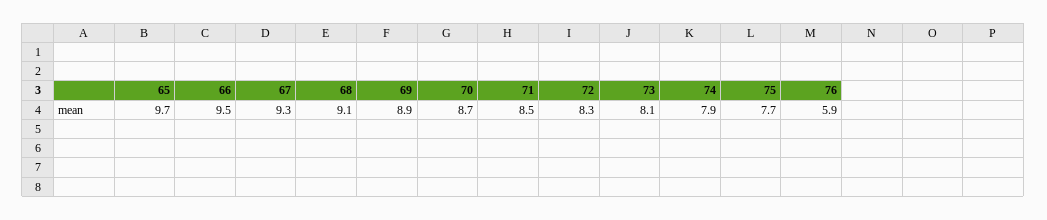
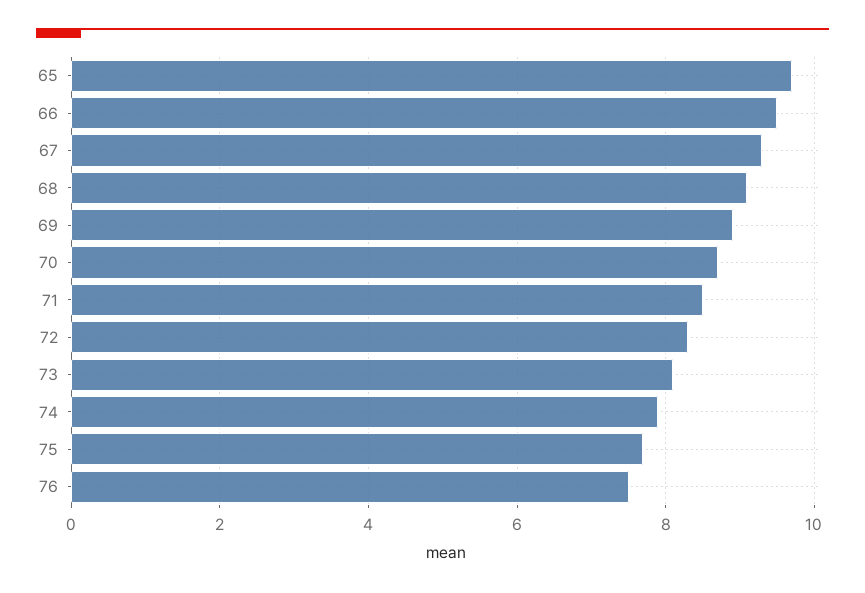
76: 5.9 -> 7.5

